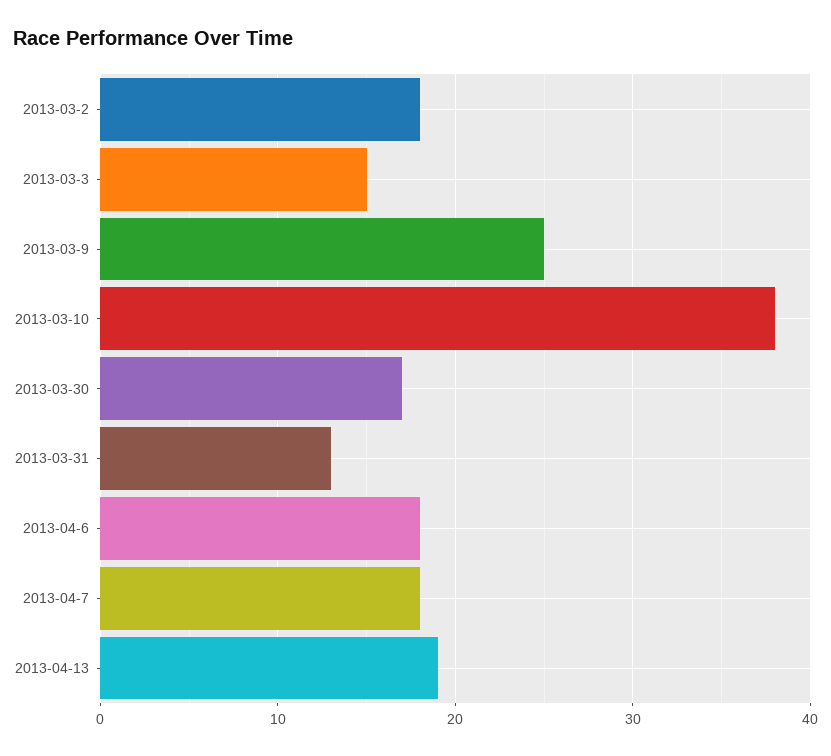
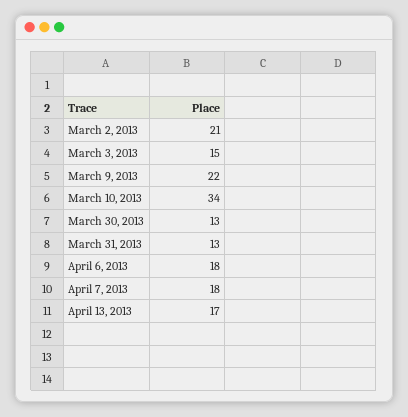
2013-03-2: 18 -> 21
2013-03-9: 25 -> 22
2013-03-10: 38 -> 34
2013-03-30: 17 -> 13
2013-04-13: 19 -> 17

